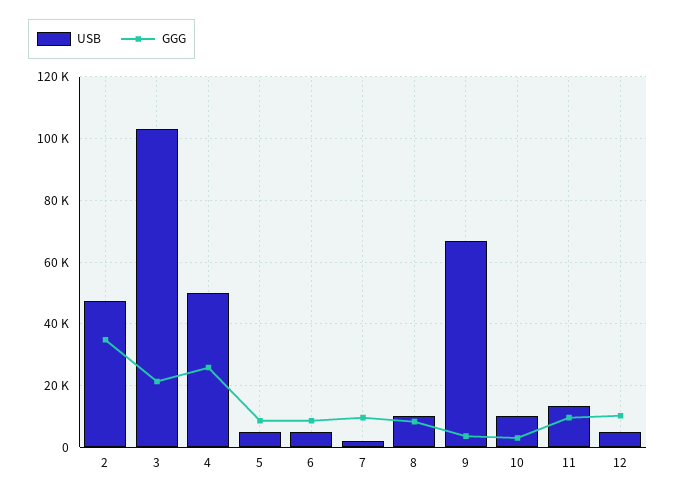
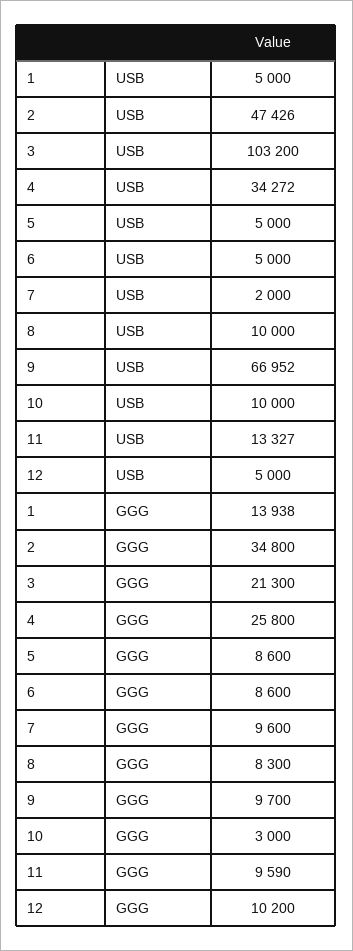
USB, 4: 50000 -> 34272
GGG, 9: 4000 -> 9700
USB, 1: none -> 5000
GGG, 1: none -> 13938

